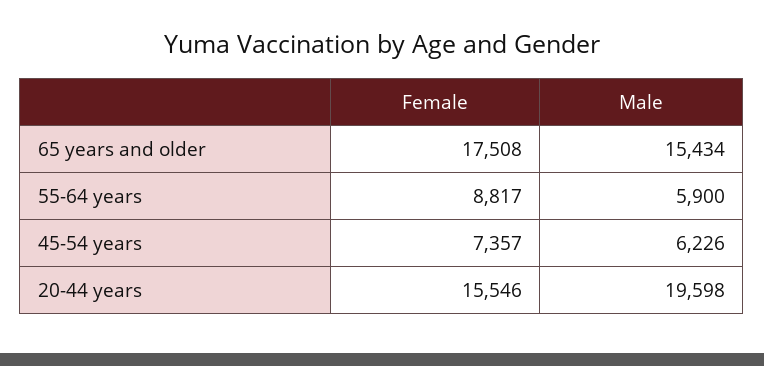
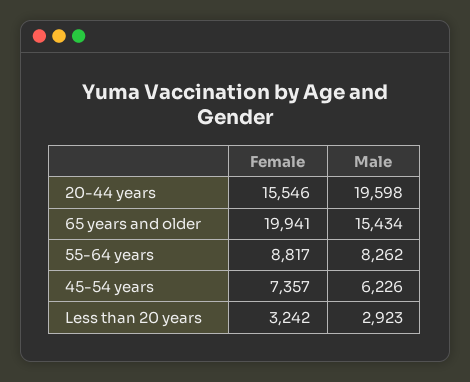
Female, 65 years and older: 17508 -> 19941
Male, 55-64 years: 5900 -> 8262
Female, Less than 20 years: none -> 3242
Male, Less than 20 years: none -> 2923

